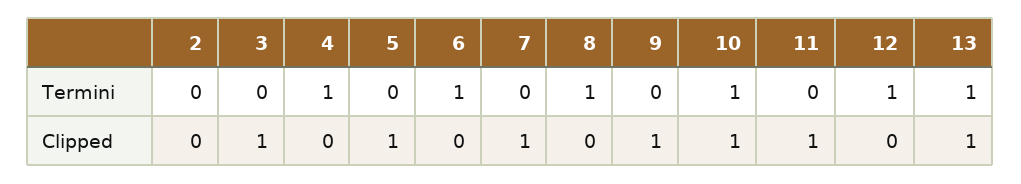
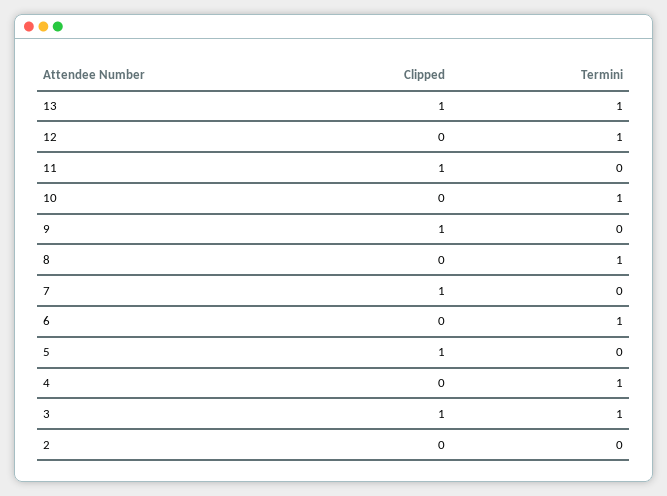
3, Termini: 0 -> 1
10, Clipped: 1 -> 0

